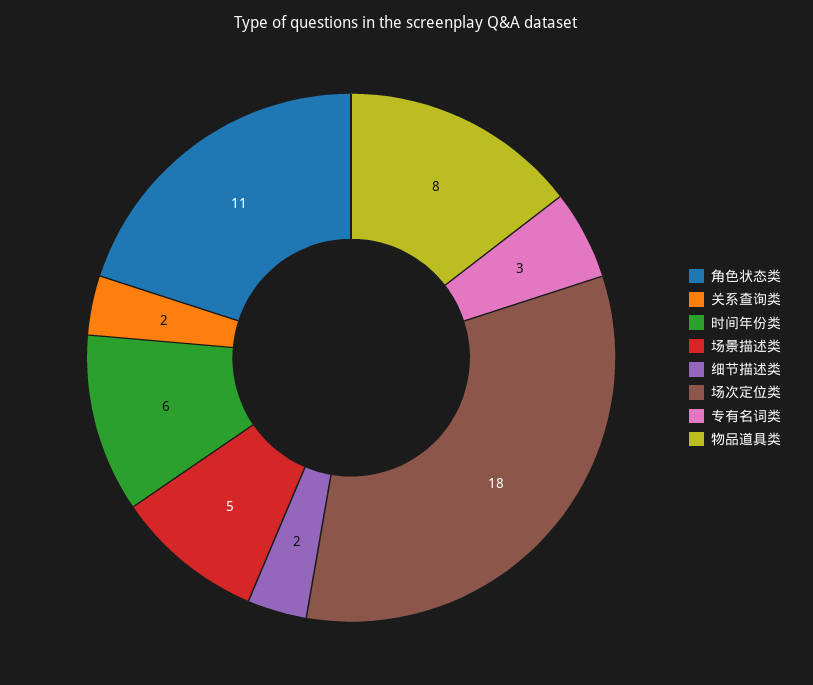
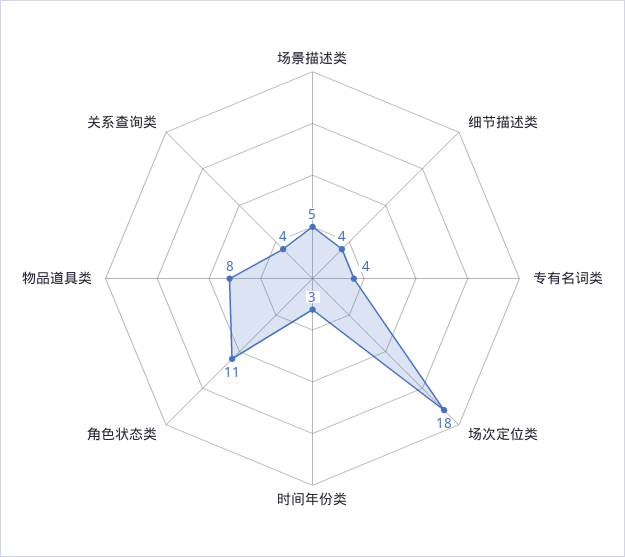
关系查询类: 2 -> 4
时间年份类: 6 -> 3
细节描述类: 2 -> 4
专有名词类: 3 -> 4

